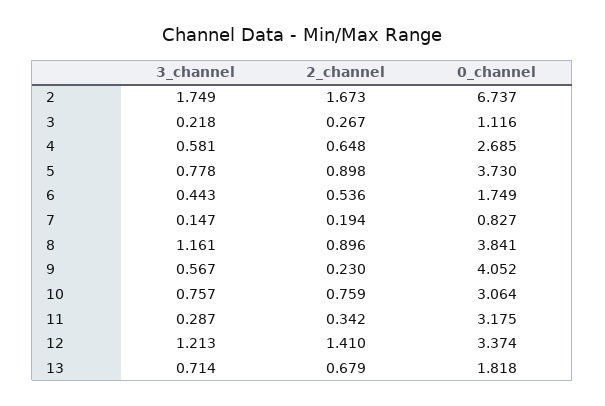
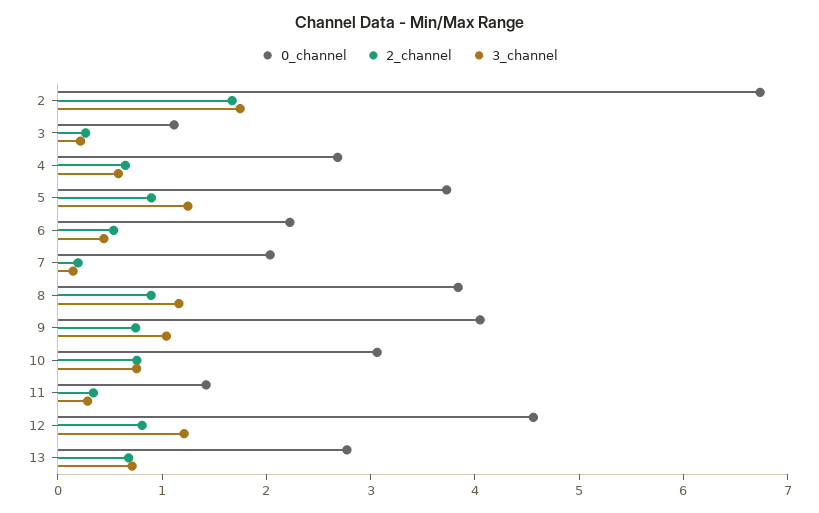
3_channel, 5: 0.778 -> 1.2
0_channel, 6: 1.749 -> 2.2
0_channel, 7: 0.827 -> 2
3_channel, 9: 0.567 -> 1
2_channel, 9: 0.23 -> 0.8
0_channel, 11: 3.175 -> 1.4
2_channel, 12: 1.41 -> 0.8
0_channel, 12: 3.374 -> 4.6
0_channel, 13: 1.818 -> 2.8

